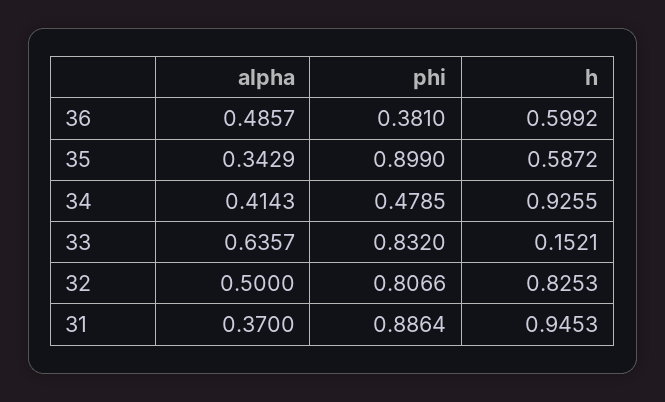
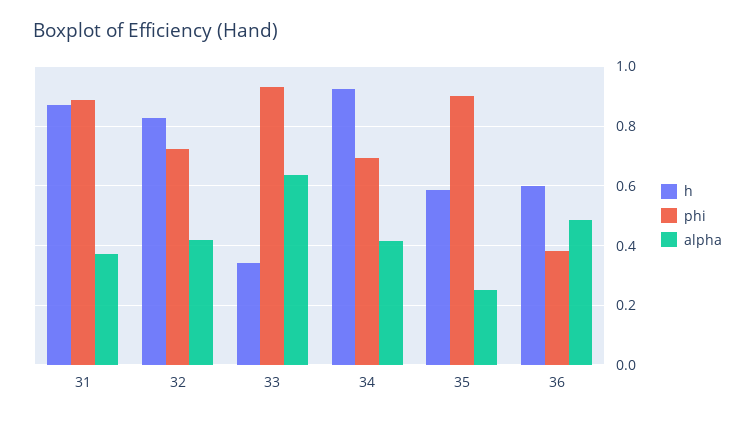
alpha, 35: 0.3429 -> 0.25
phi, 34: 0.4785 -> 0.7
phi, 33: 0.832 -> 0.925
h, 33: 0.1521 -> 0.35
alpha, 32: 0.5 -> 0.425
phi, 32: 0.8066 -> 0.725
h, 31: 0.9453 -> 0.875

